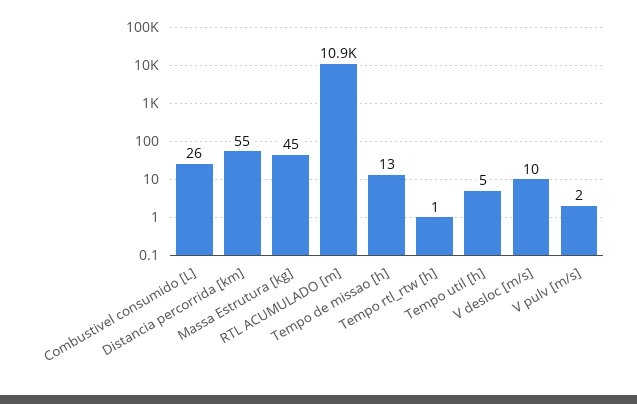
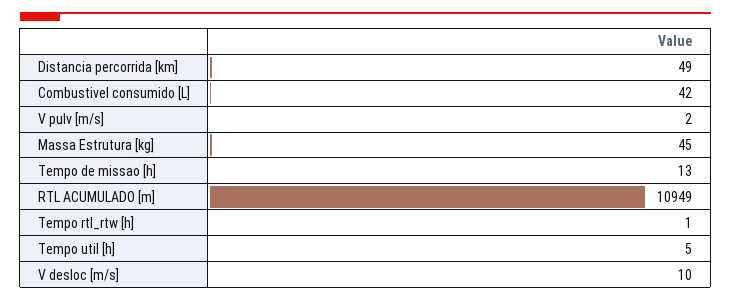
Combustivel consumido [L]: 26 -> 42
Distancia percorrida [km]: 55 -> 49

